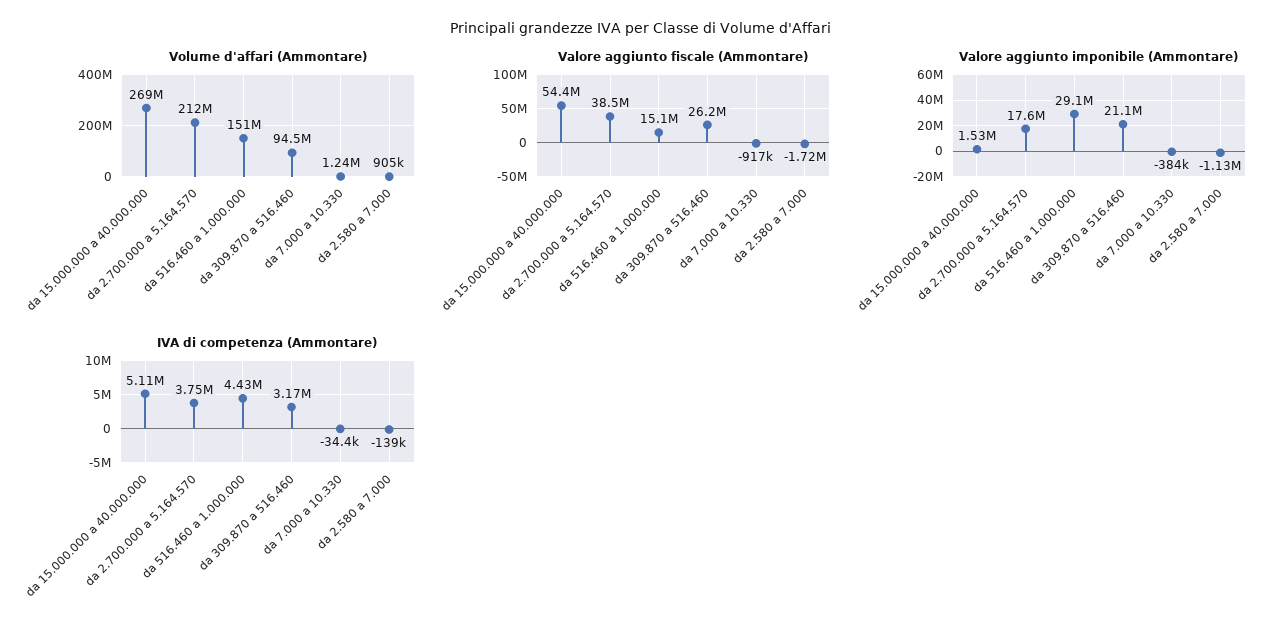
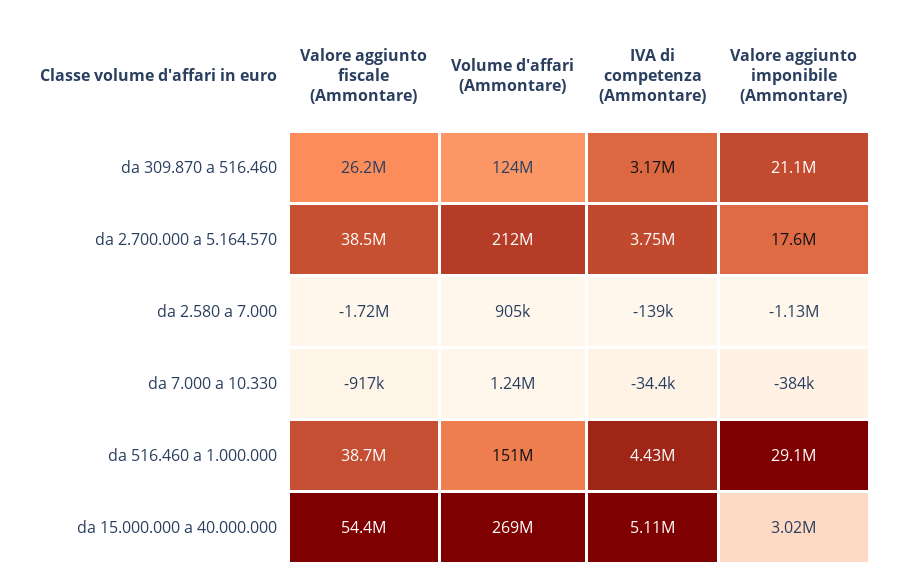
Volume d'affari (Ammontare), da 309.870 a 516.460: 94500000 -> 124000000
Valore aggiunto fiscale (Ammontare), da 516.460 a 1.000.000: 15100000 -> 38700000
Valore aggiunto imponibile (Ammontare), da 15.000.000 a 40.000.000: 1530000 -> 3020000

